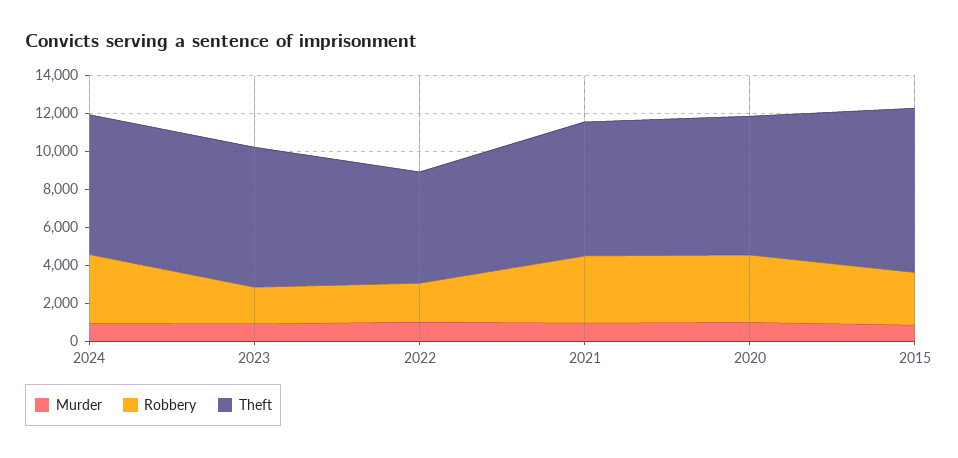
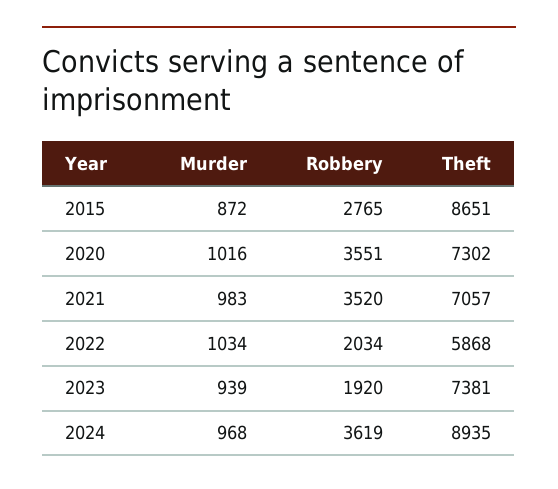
Theft, 2024: 7500 -> 8935

